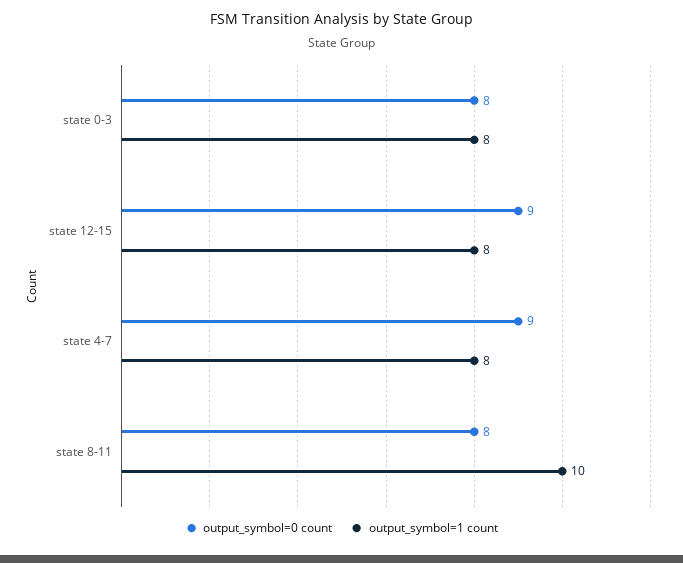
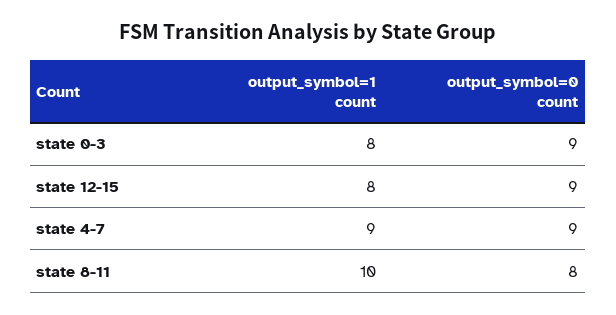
output_symbol=0 count, state 0-3: 8 -> 9
output_symbol=1 count, state 4-7: 8 -> 9

